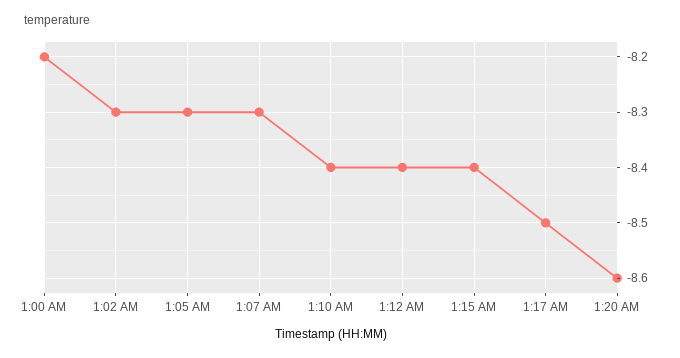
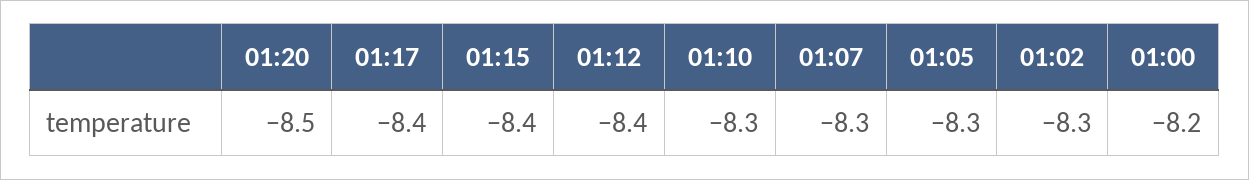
1:10 AM: -8.4 -> -8.3
1:17 AM: -8.5 -> -8.4
1:20 AM: -8.6 -> -8.5

